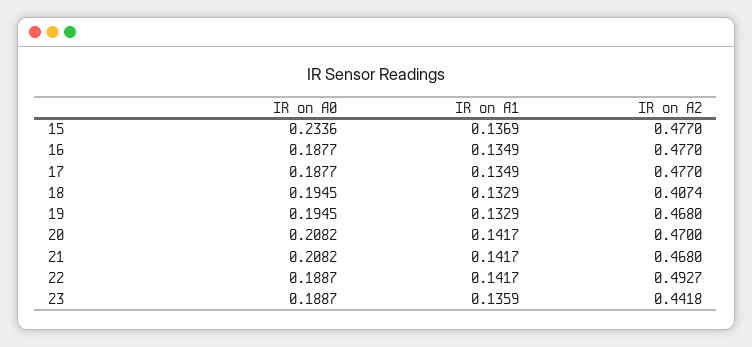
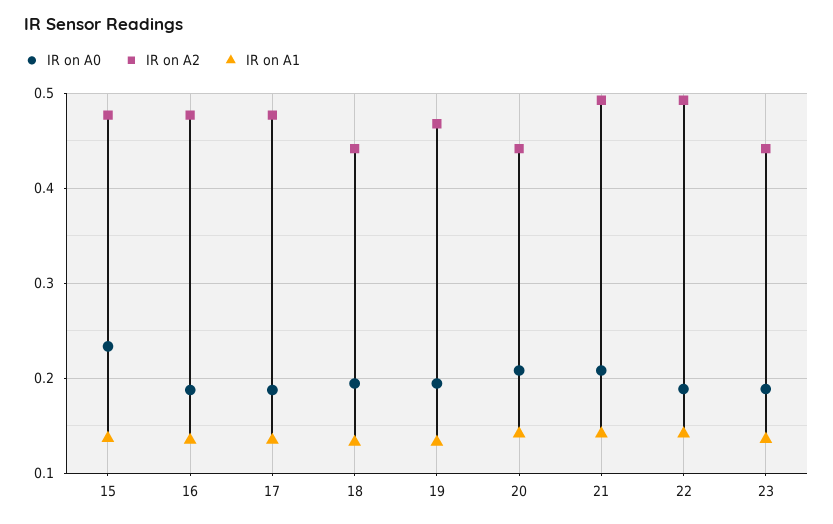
IR on A2, 18: 0.4074 -> 0.44
IR on A2, 20: 0.47 -> 0.44
IR on A2, 21: 0.468 -> 0.49

